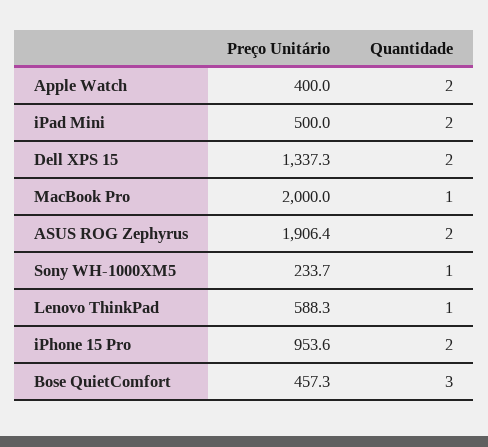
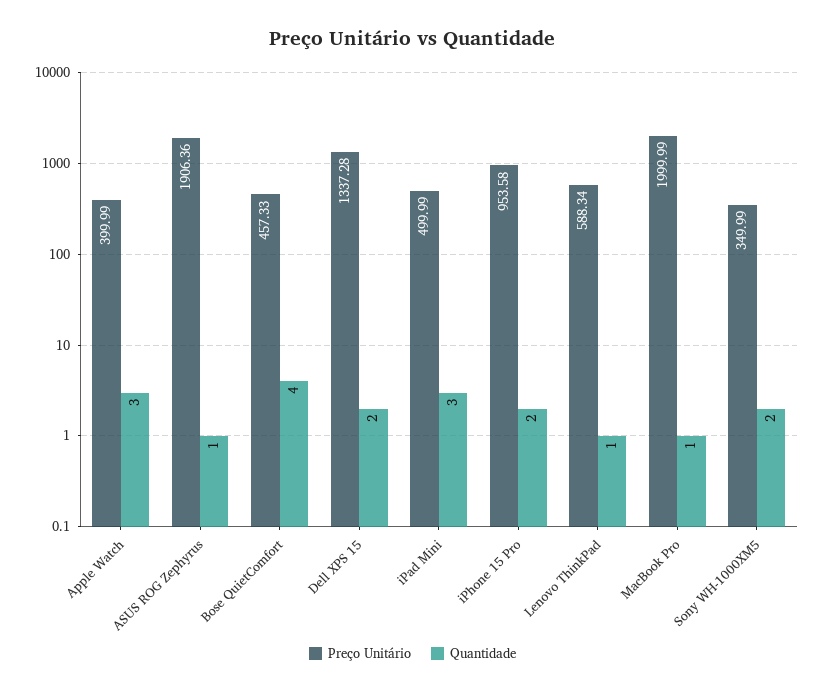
Quantidade, Apple Watch: 2 -> 3
Quantidade, iPad Mini: 2 -> 3
Quantidade, ASUS ROG Zephyrus: 2 -> 1
Preço Unitário, Sony WH-1000XM5: 233.7 -> 349.99
Quantidade, Sony WH-1000XM5: 1 -> 2
Quantidade, Bose QuietComfort: 3 -> 4

